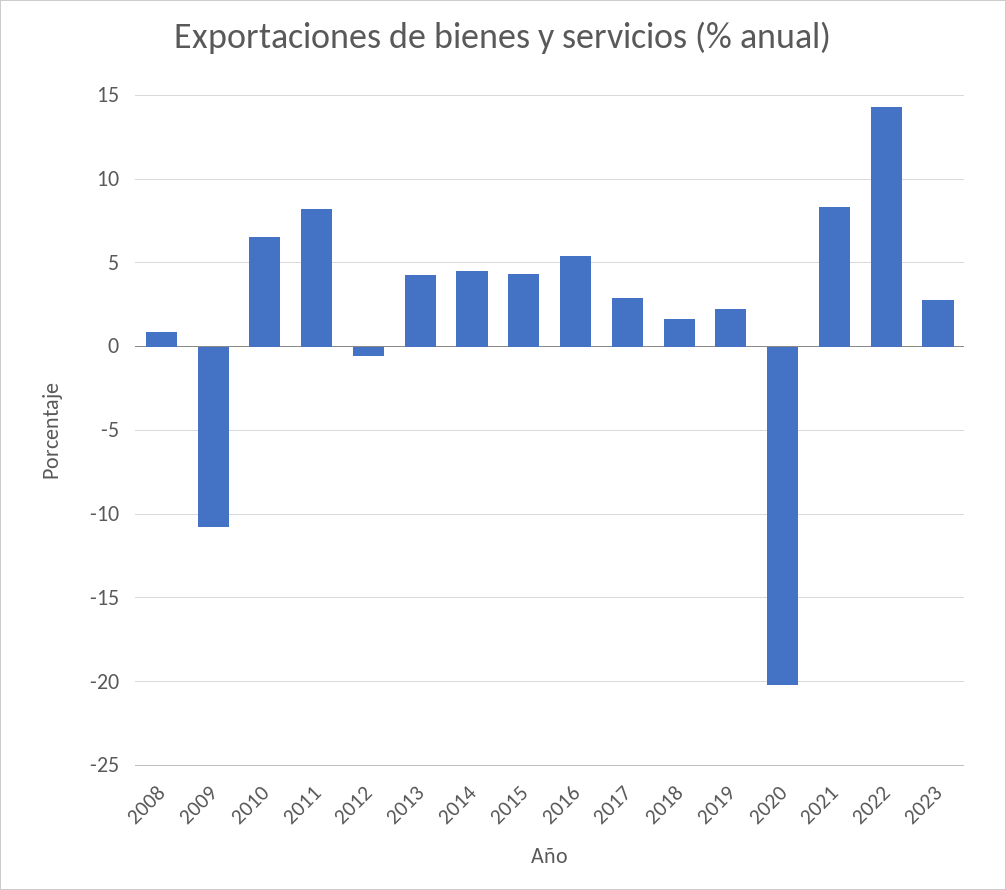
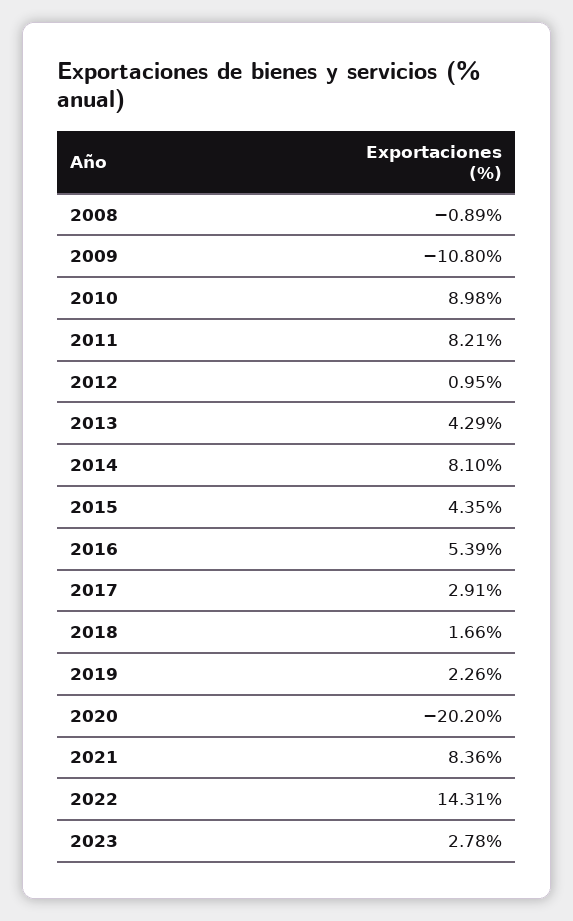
2008: 1 -> -0.89
2010: 6.5 -> 8.98
2012: -0.5 -> 0.95
2014: 4.5 -> 8.1

